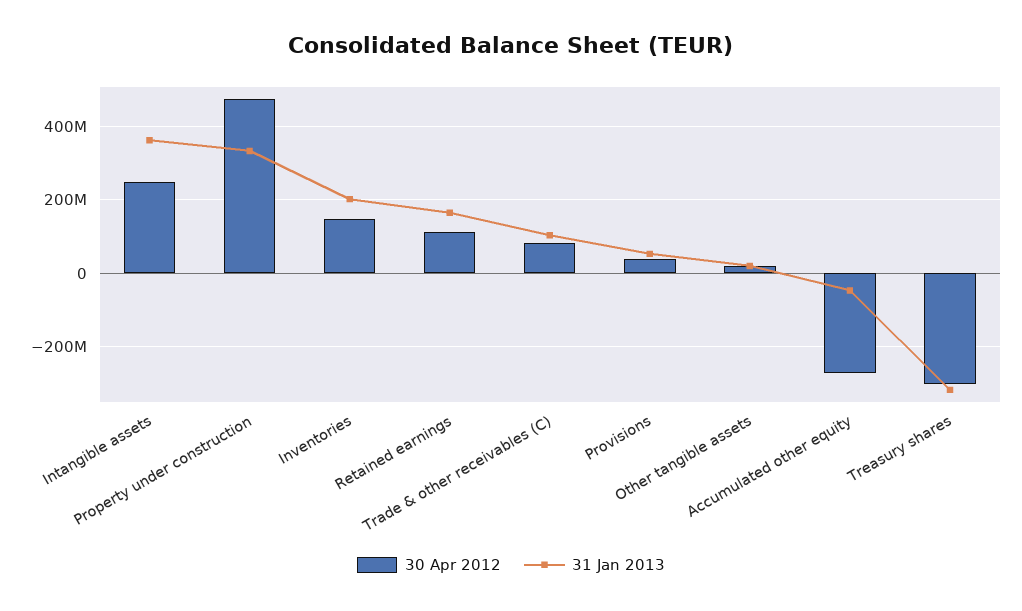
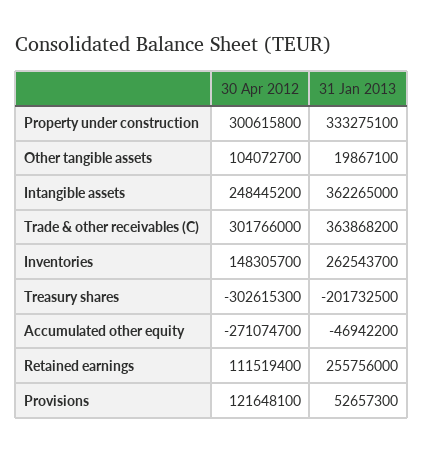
30 Apr 2012, Property under construction: 480000000 -> 300615800
31 Jan 2013, Inventories: 200000000 -> 262543700
31 Jan 2013, Retained earnings: 160000000 -> 255756000
30 Apr 2012, Trade & other receivables (C): 80000000 -> 301766000
31 Jan 2013, Trade & other receivables (C): 100000000 -> 363868200
30 Apr 2012, Provisions: 40000000 -> 121648100
30 Apr 2012, Other tangible assets: 20000000 -> 104072700
31 Jan 2013, Treasury shares: -320000000 -> -201732500

